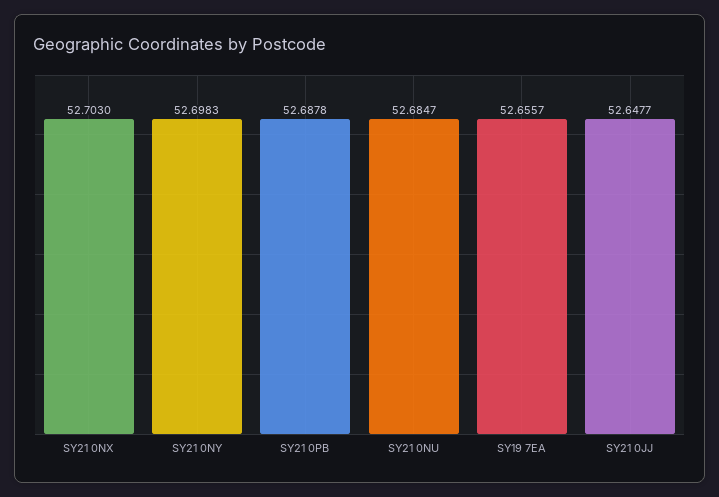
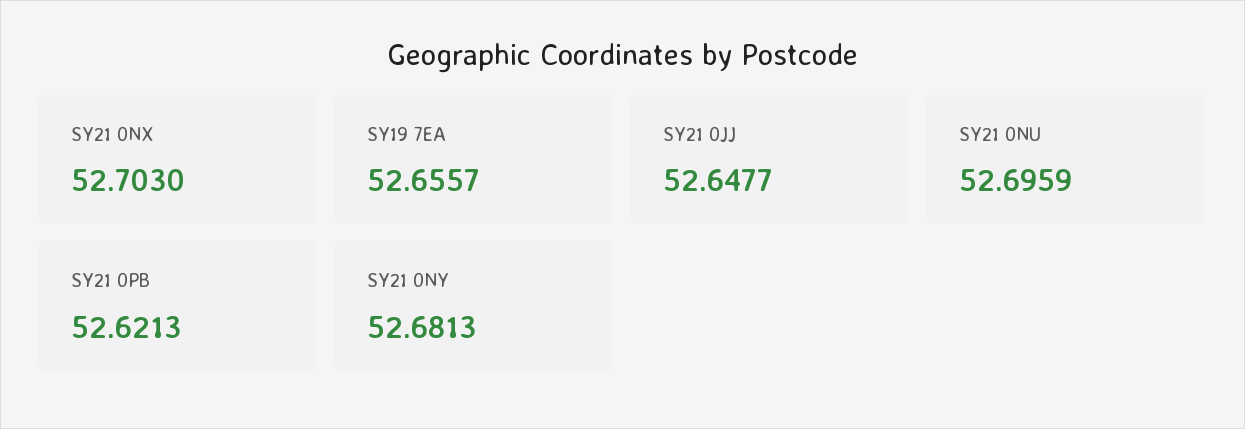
SY21 0NY: 52.6983 -> 52.6813
SY21 0PB: 52.6878 -> 52.6213
SY21 0NU: 52.6847 -> 52.6959

